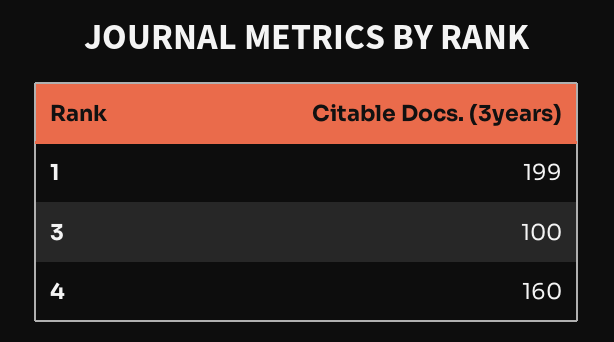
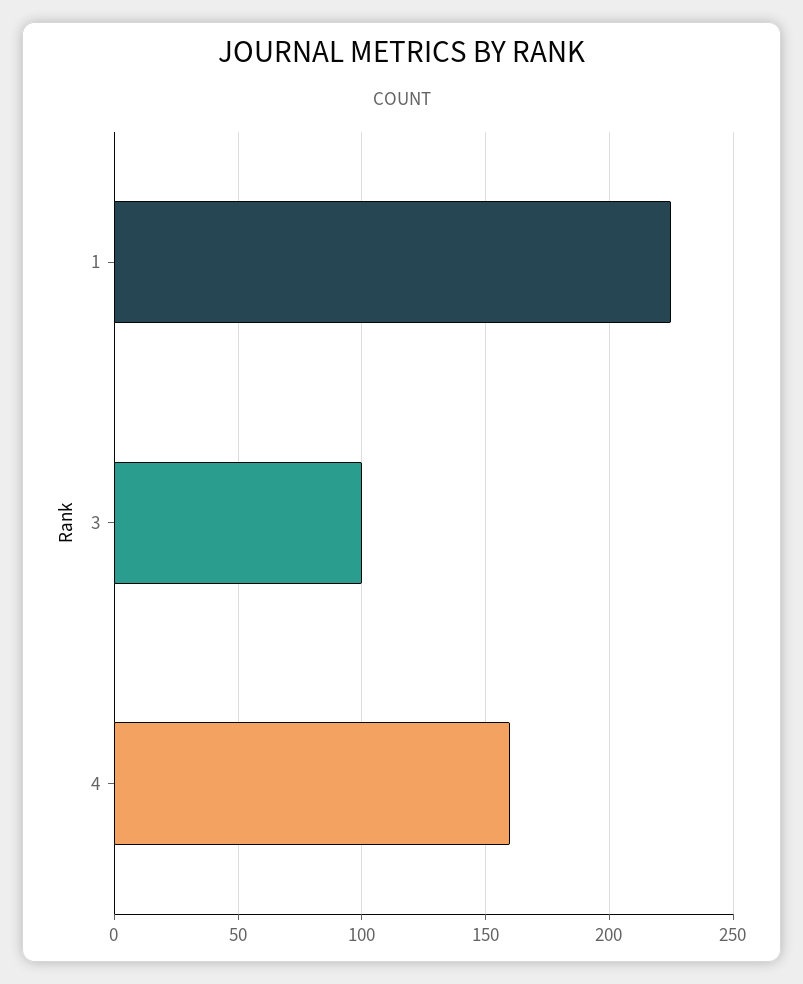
1: 199 -> 225

